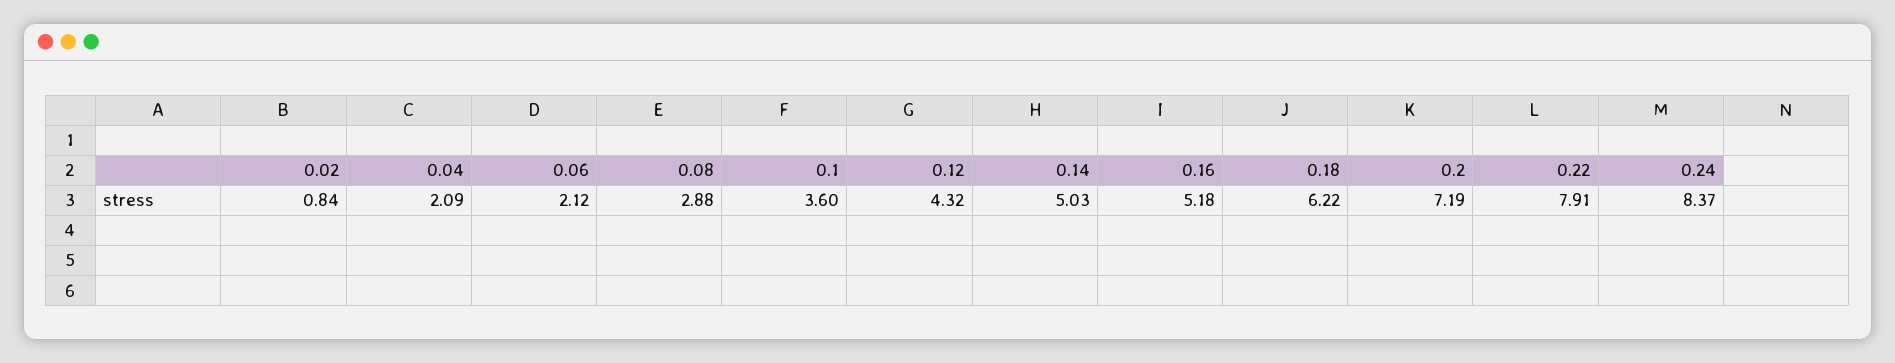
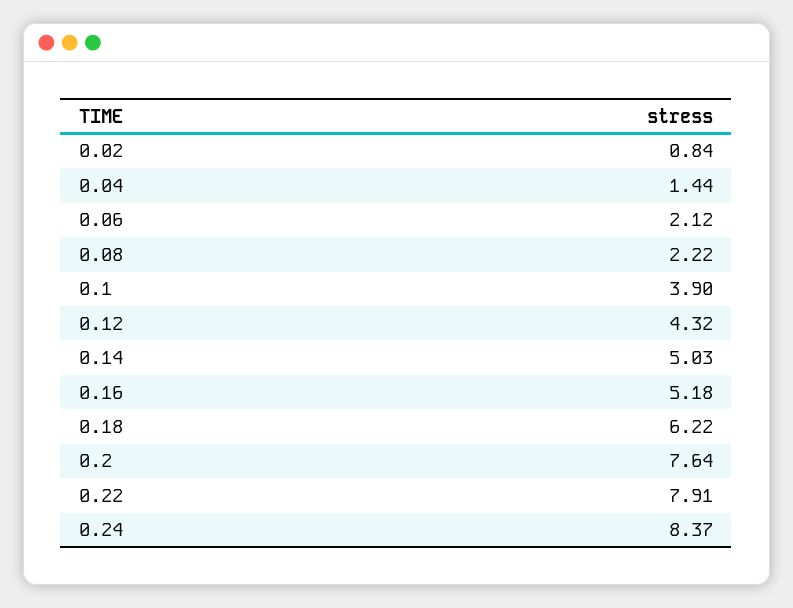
0.04: 2.09 -> 1.44
0.08: 2.88 -> 2.22
0.1: 3.6 -> 3.9
0.2: 7.19 -> 7.64

